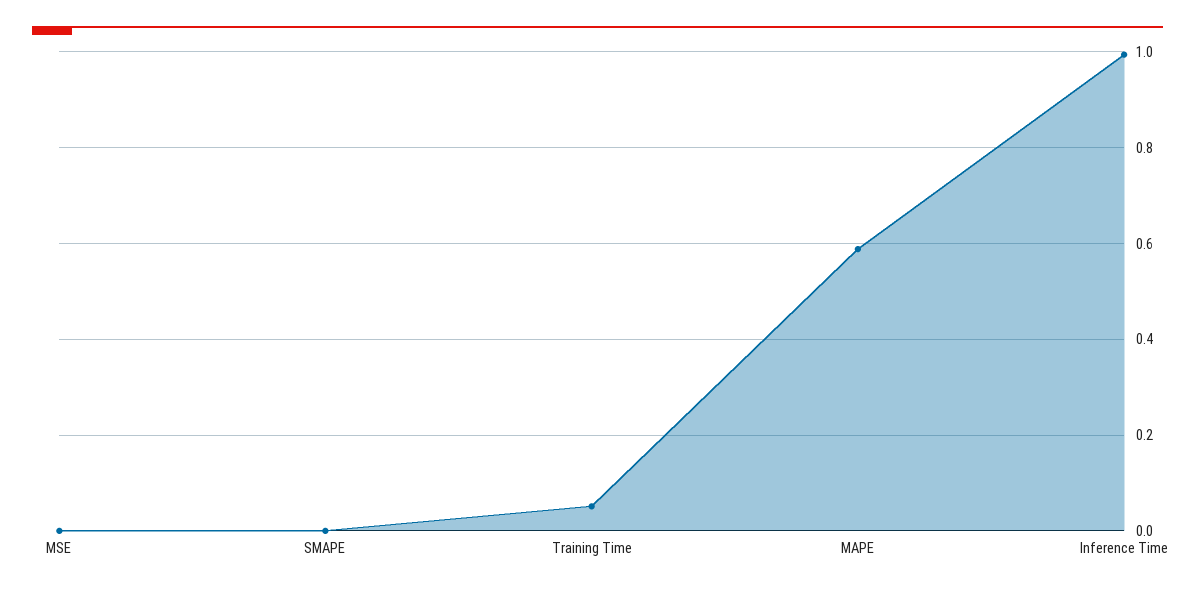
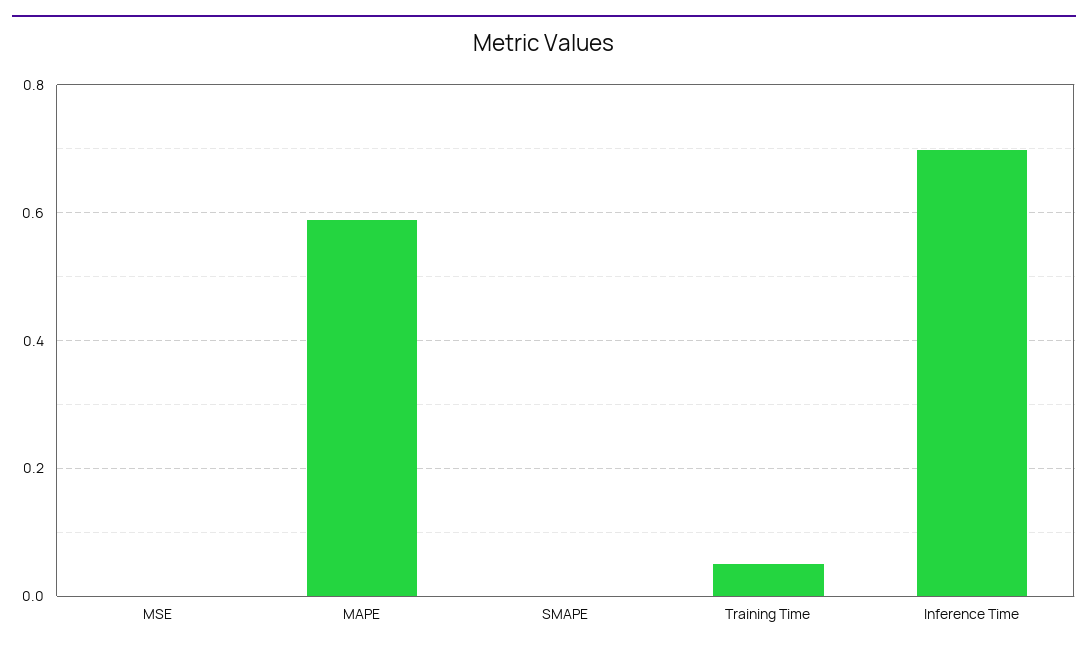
Inference Time: 1 -> 0.7

